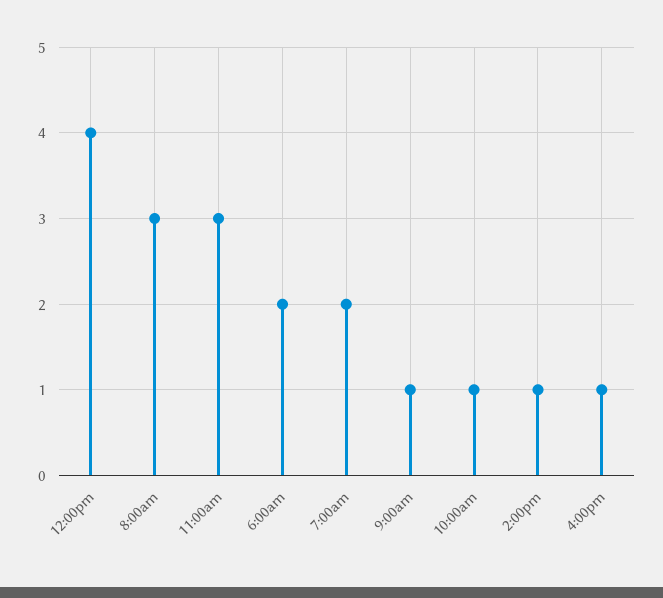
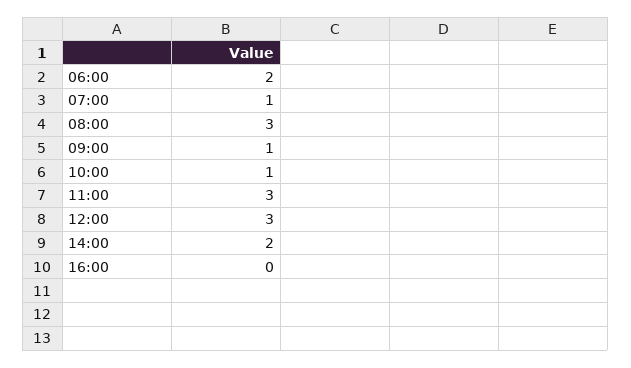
12:00pm: 4 -> 3
7:00am: 2 -> 1
2:00pm: 1 -> 2
4:00pm: 1 -> 0

